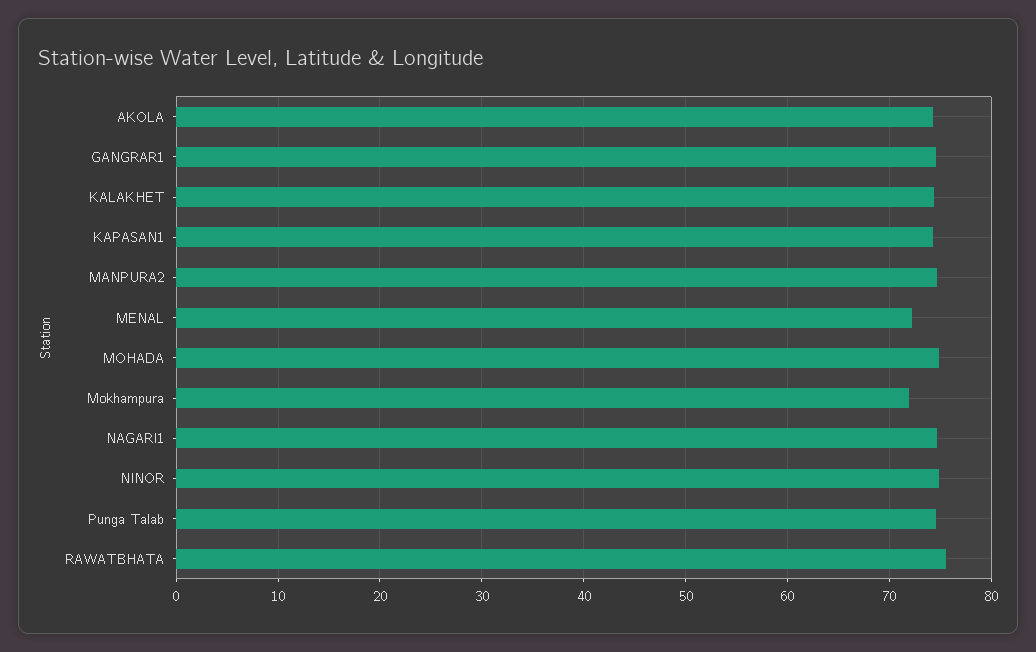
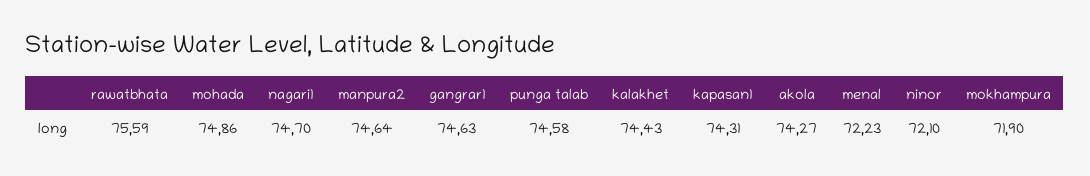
NINOR: 75 -> 72.1

